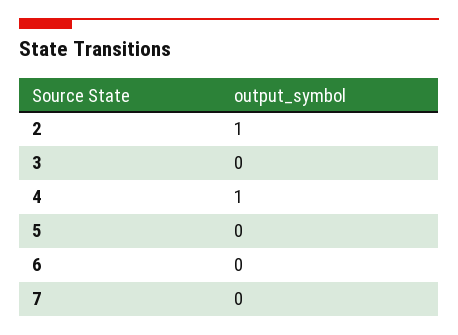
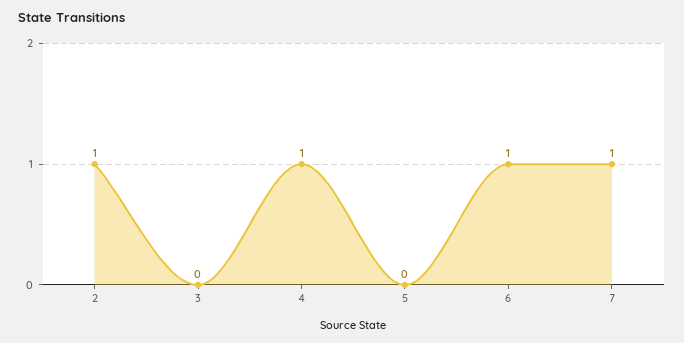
6: 0 -> 1
7: 0 -> 1

